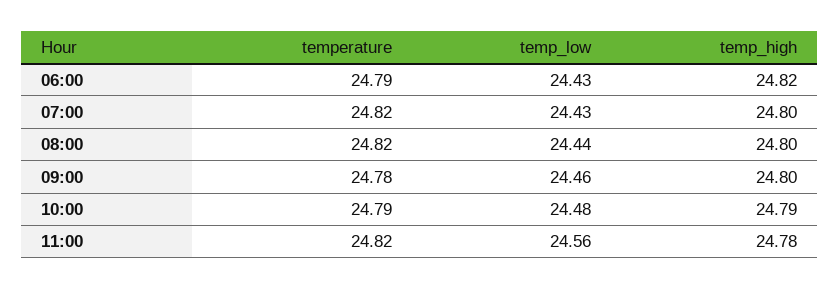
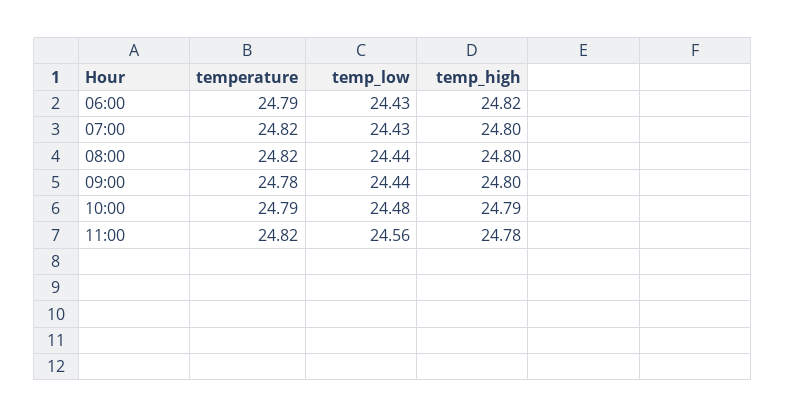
temp_low, 09:00: 24.46 -> 24.44

